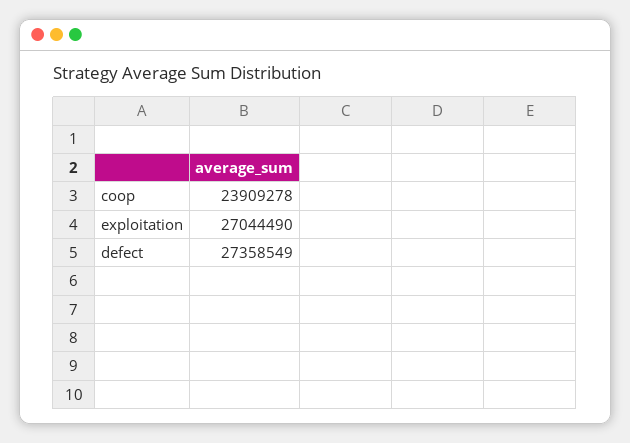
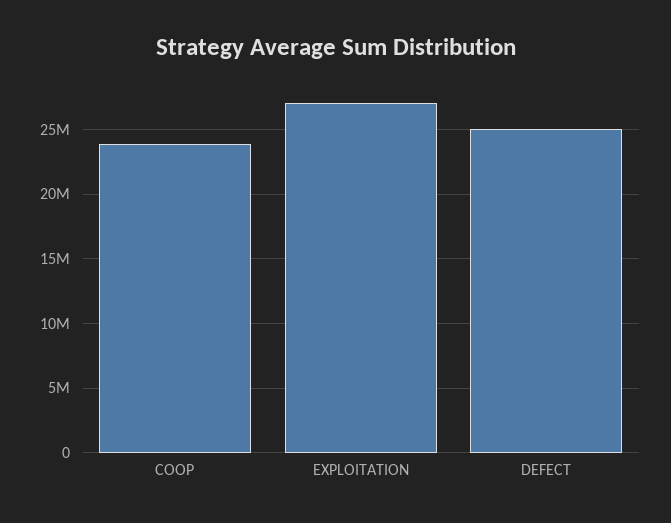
defect: 27358549 -> 25000000

